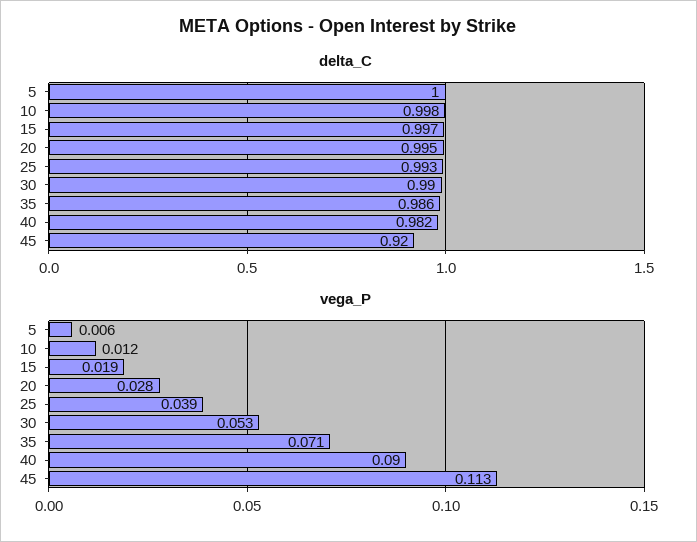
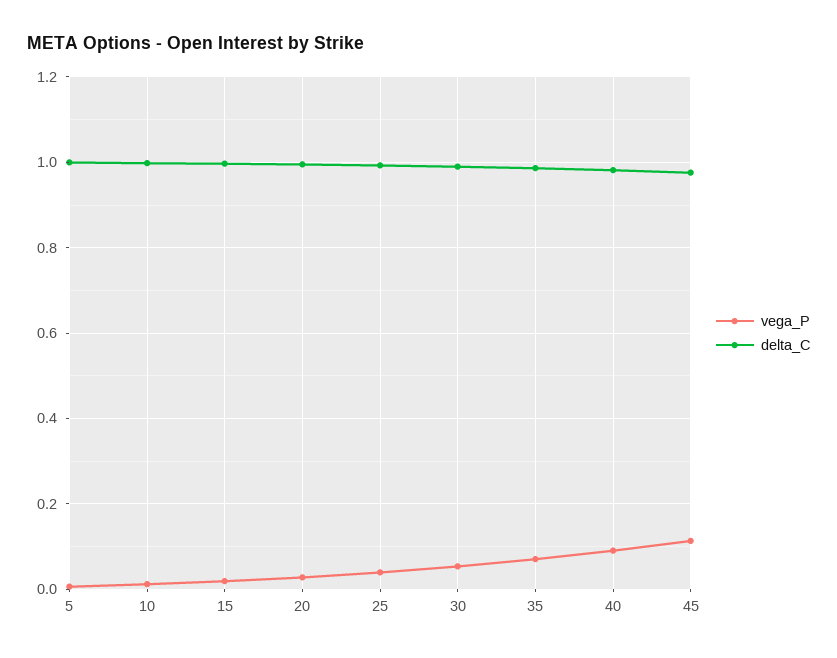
delta_C, 45: 0.92 -> 0.98

